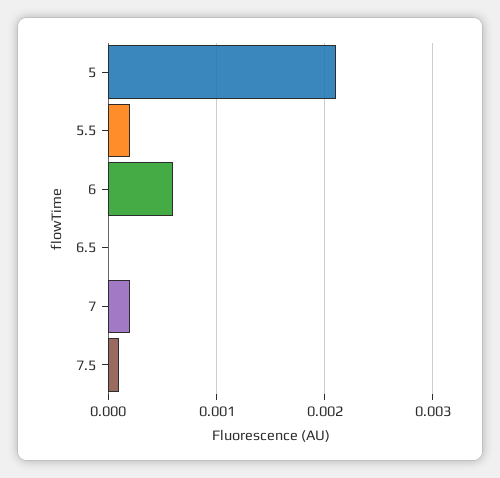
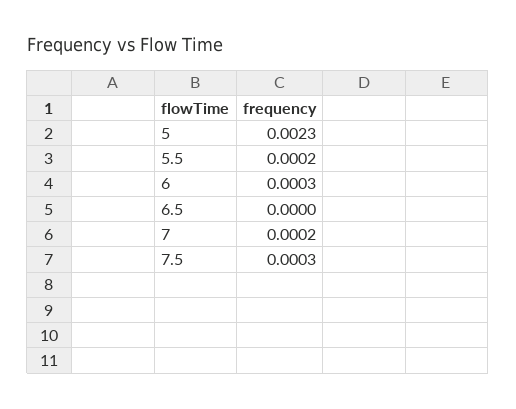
5: 0.0021 -> 0.0023
6: 0.0006 -> 0.0003
7.5: 0.0001 -> 0.0003

